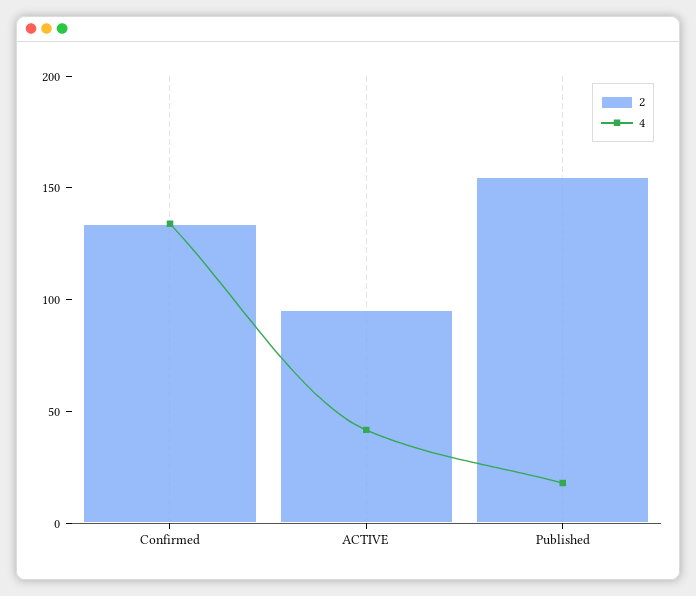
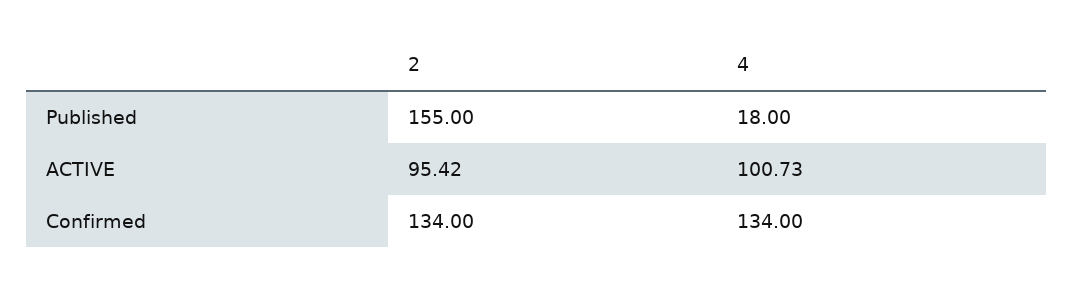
4, ACTIVE: 40 -> 100.73

